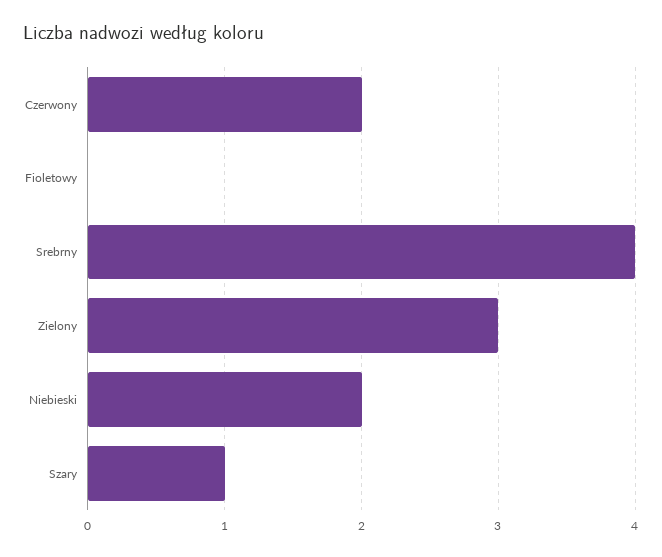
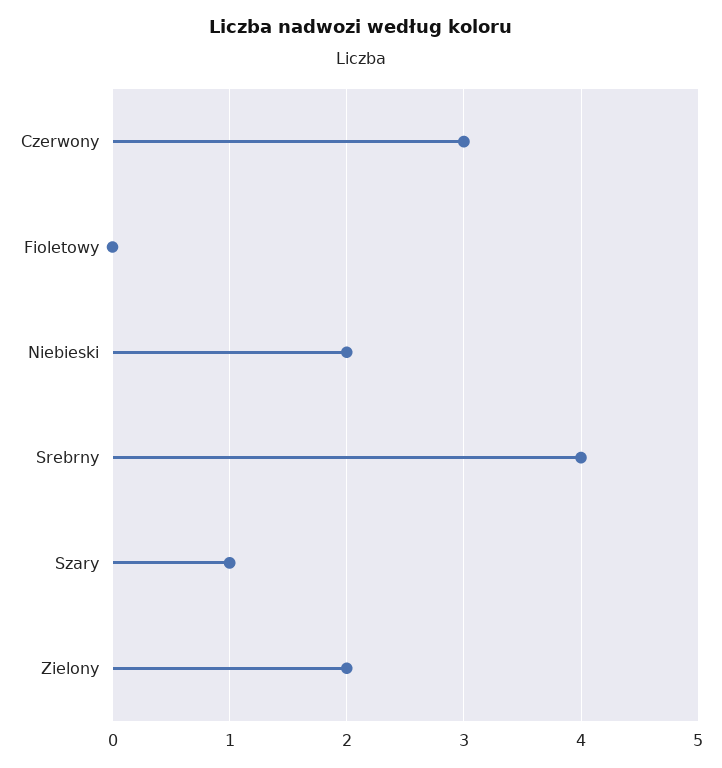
Czerwony: 2 -> 3
Zielony: 3 -> 2

